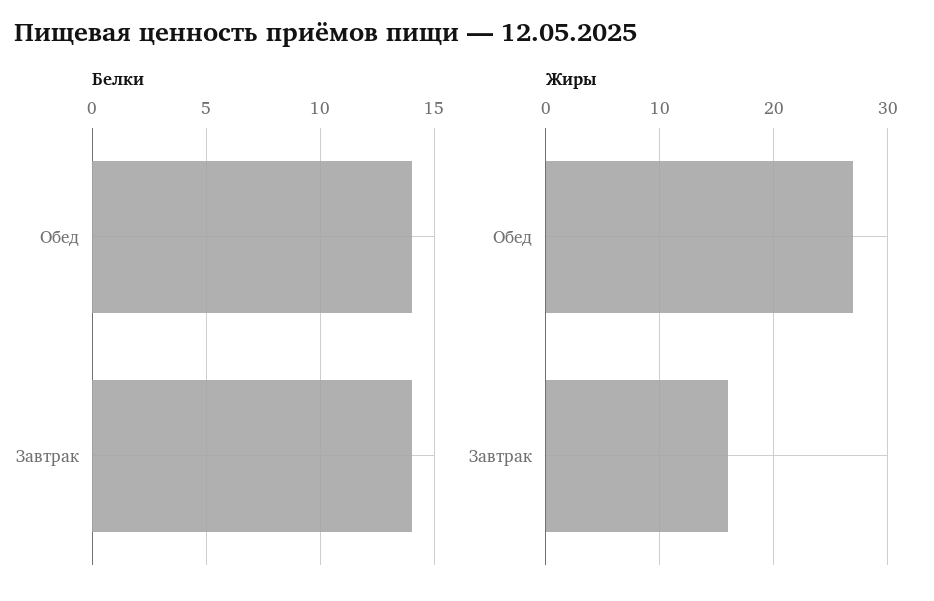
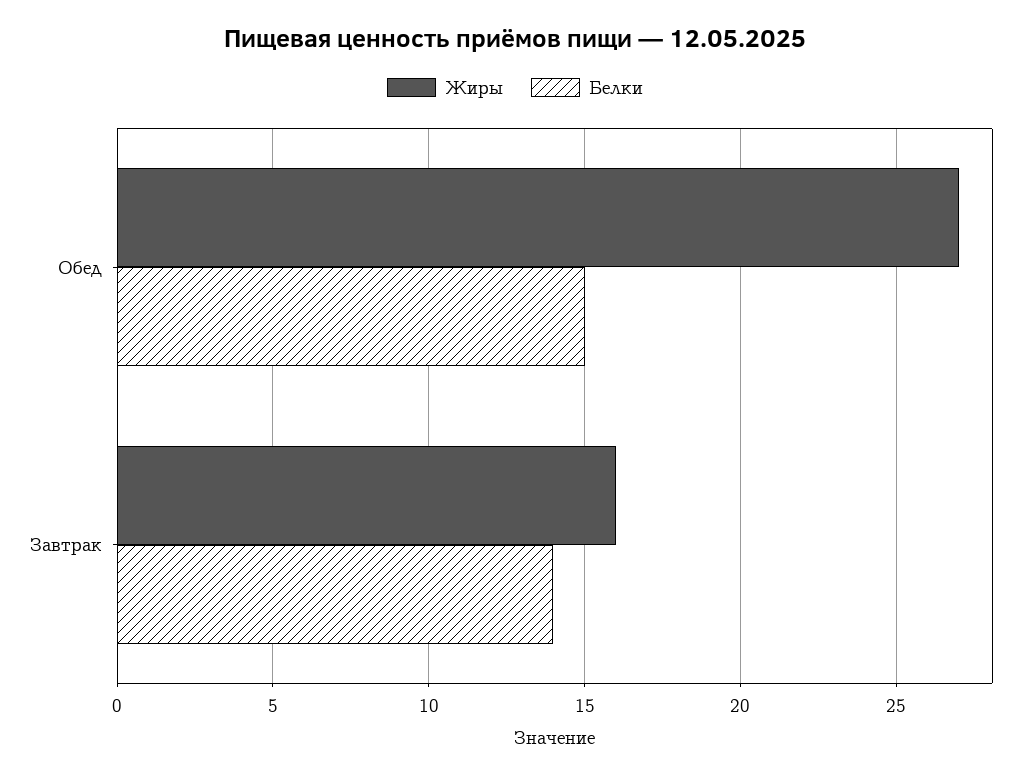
Белки, Обед: 14 -> 15

